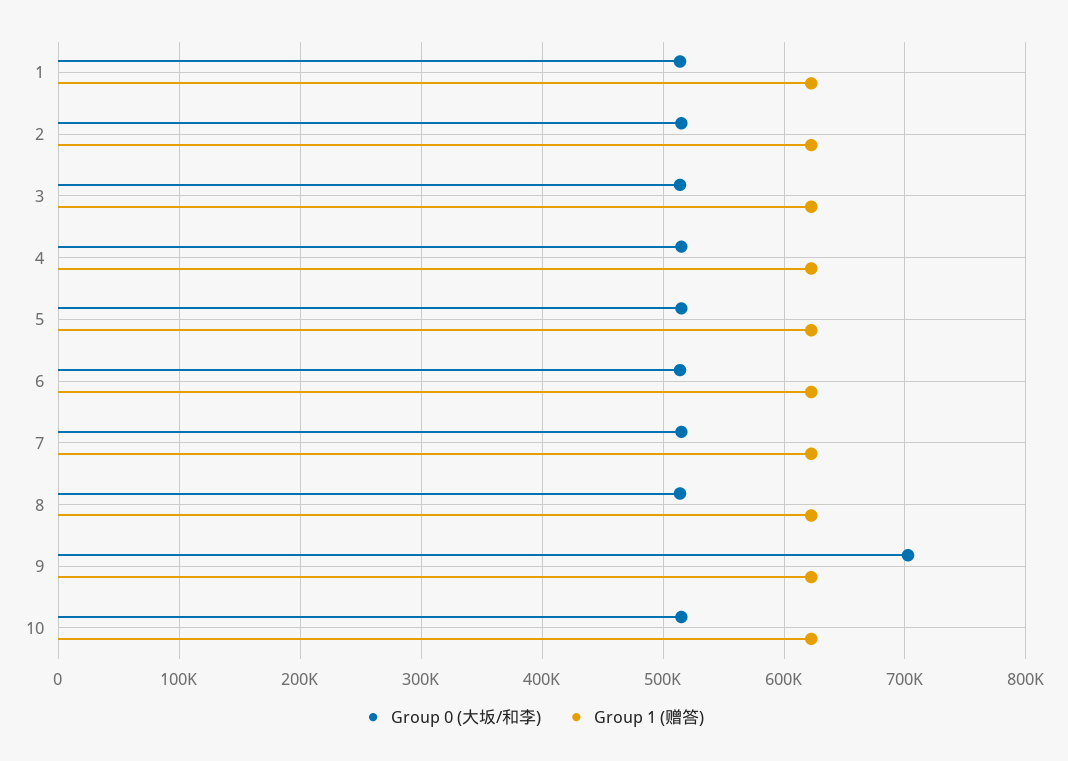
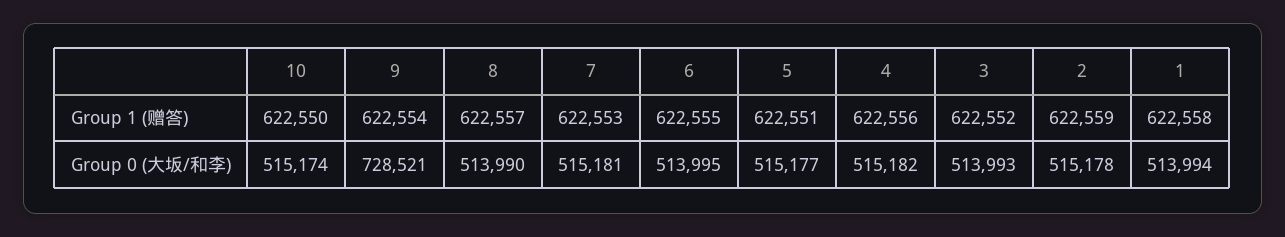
Group 0 (大坂/和李), 9: 700000 -> 728521

